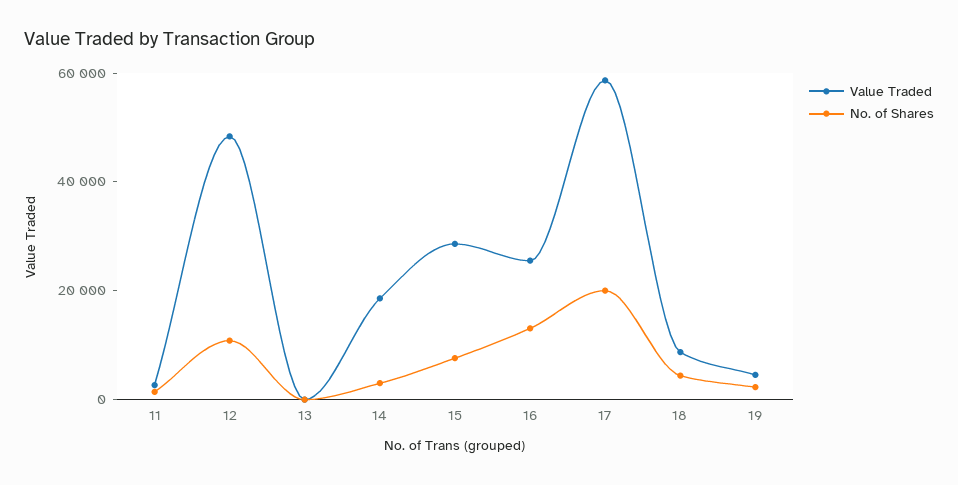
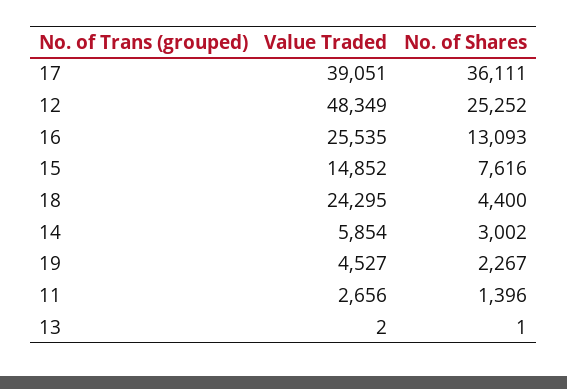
No. of Shares, 12: 10000 -> 25252
Value Traded, 14: 20000 -> 5854
Value Traded, 15: 30000 -> 14852
Value Traded, 17: 60000 -> 39051
No. of Shares, 17: 20000 -> 36111
Value Traded, 18: 10000 -> 24295

